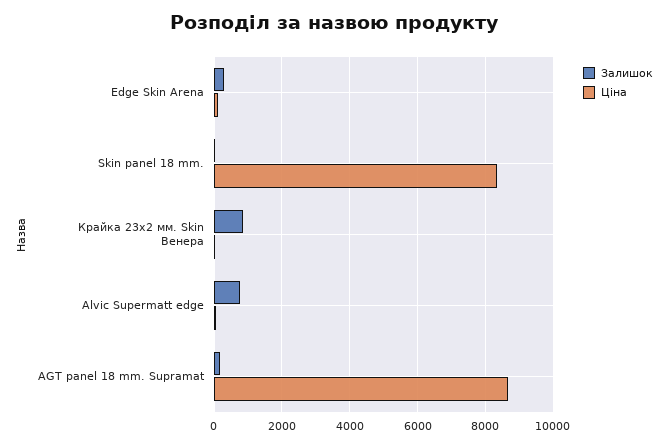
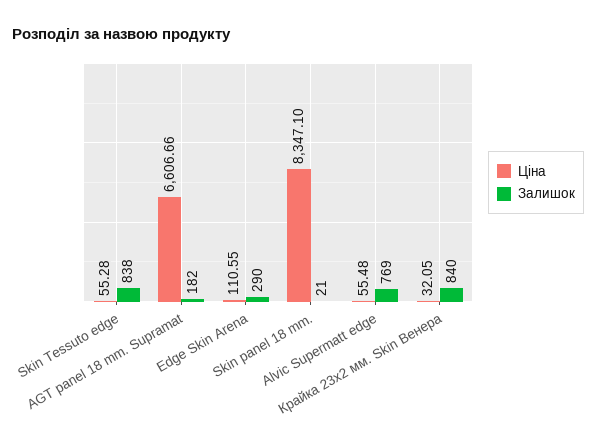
Ціна, AGT panel 18 mm. Supramat: 8600 -> 6606.66
Ціна, Skin Tessuto edge: none -> 55.28
Залишок, Skin Tessuto edge: none -> 838

